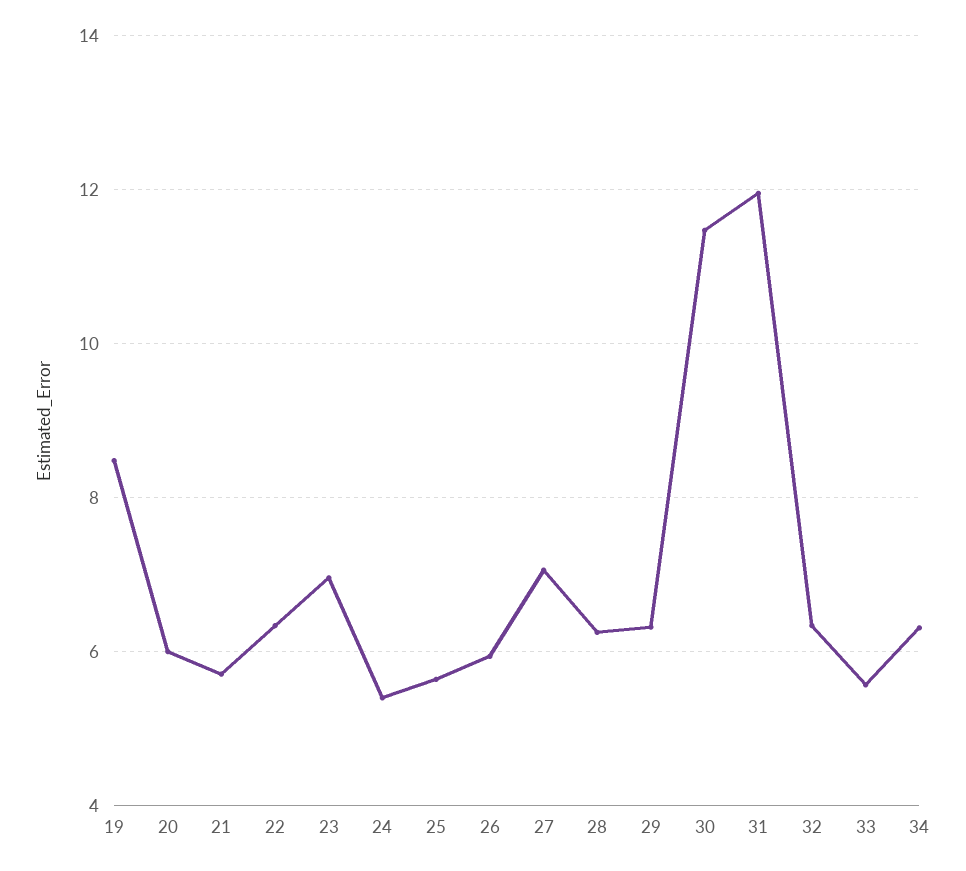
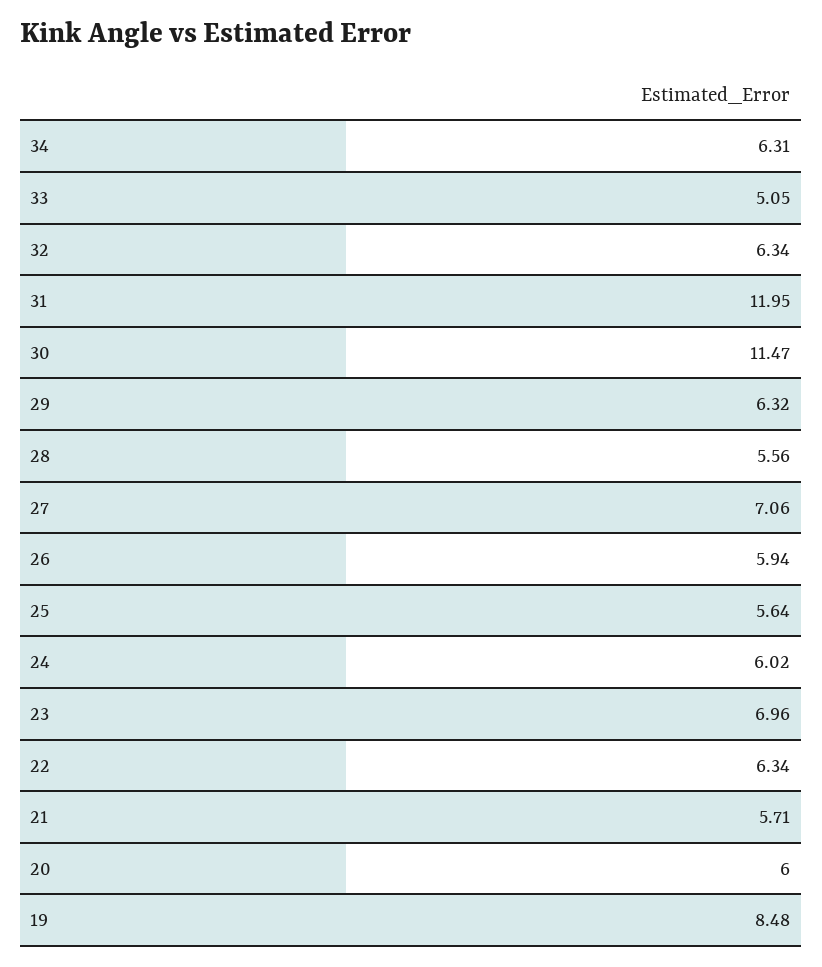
24: 5.4 -> 6.02
28: 6.2 -> 5.56
33: 5.6 -> 5.05

